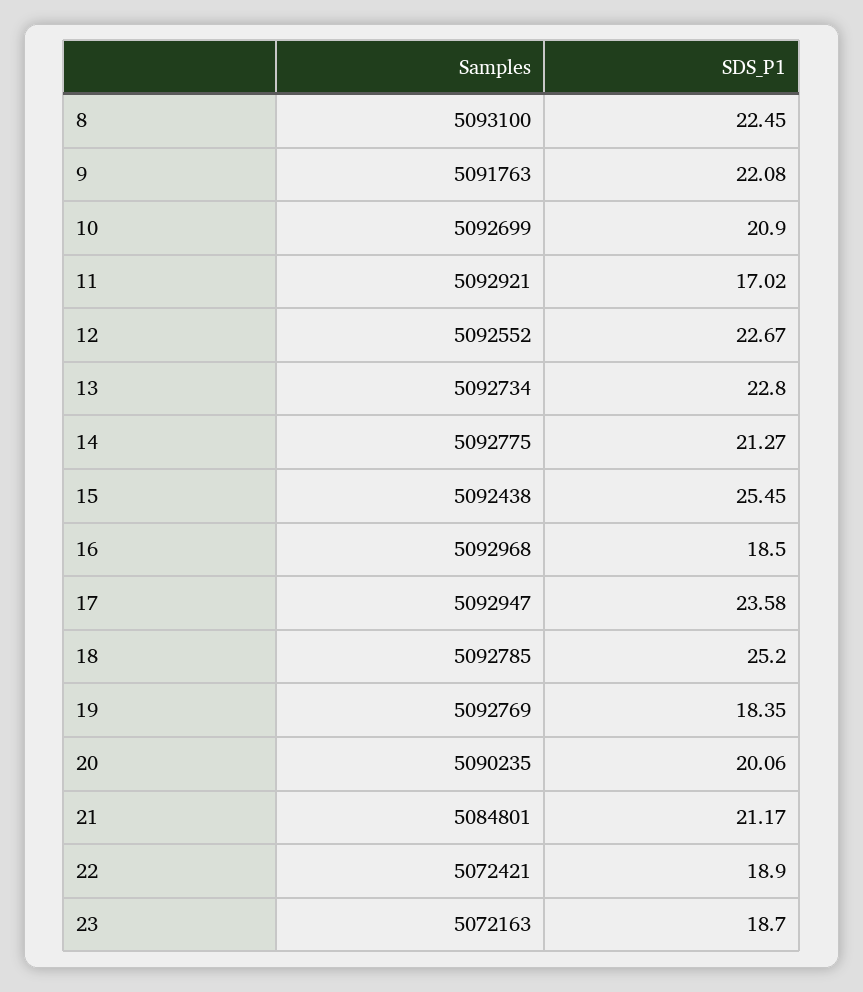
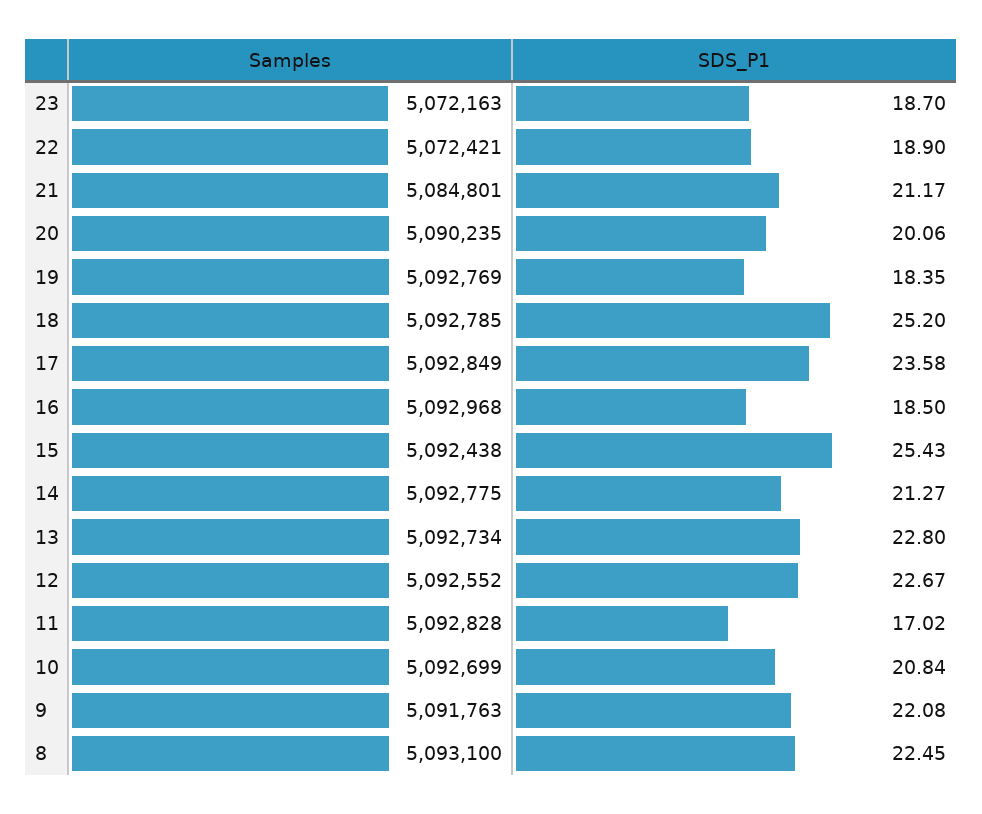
SDS_P1, 10: 20.9 -> 20.84
Samples, 11: 5092921 -> 5092828
SDS_P1, 15: 25.45 -> 25.43
Samples, 17: 5092947 -> 5092849

